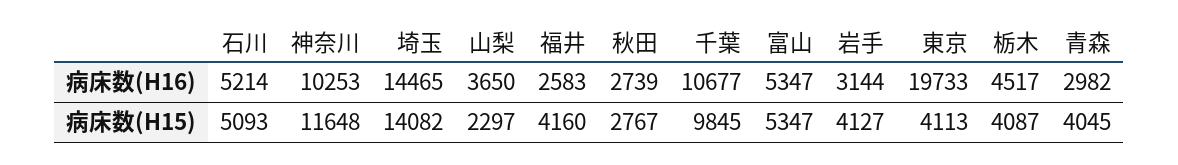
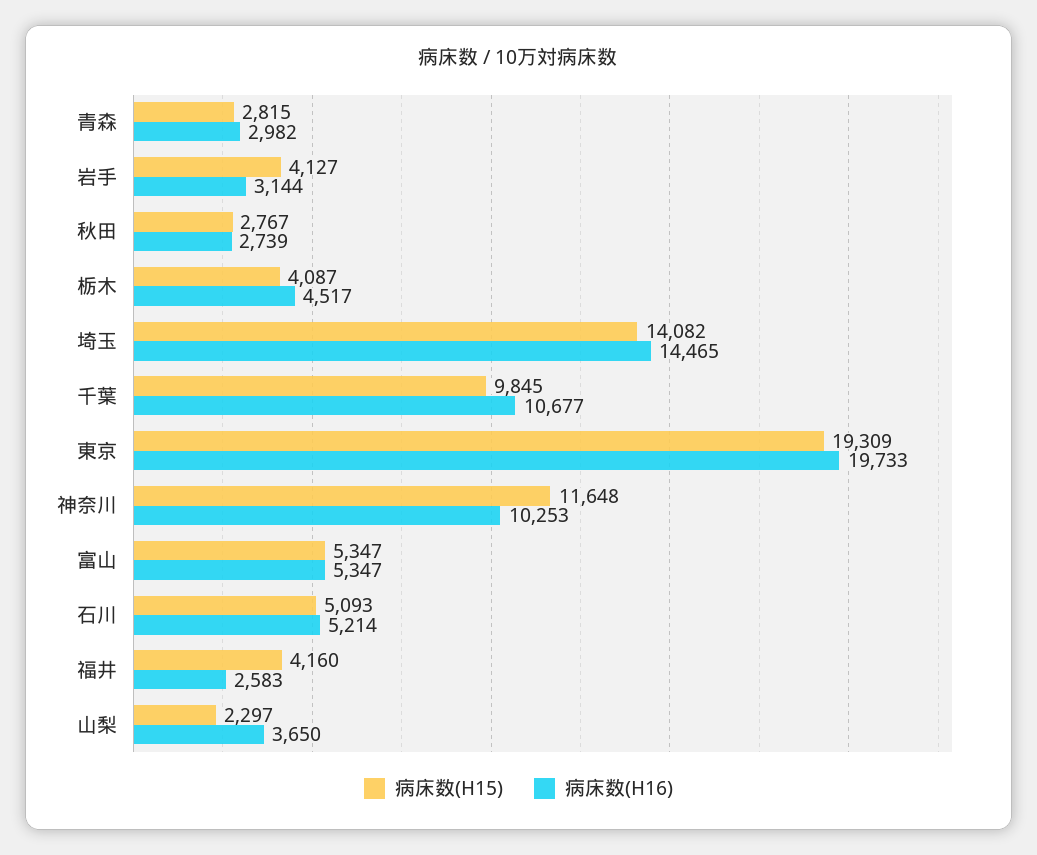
病床数(H15), 東京: 4113 -> 19309
病床数(H15), 青森: 4045 -> 2815

